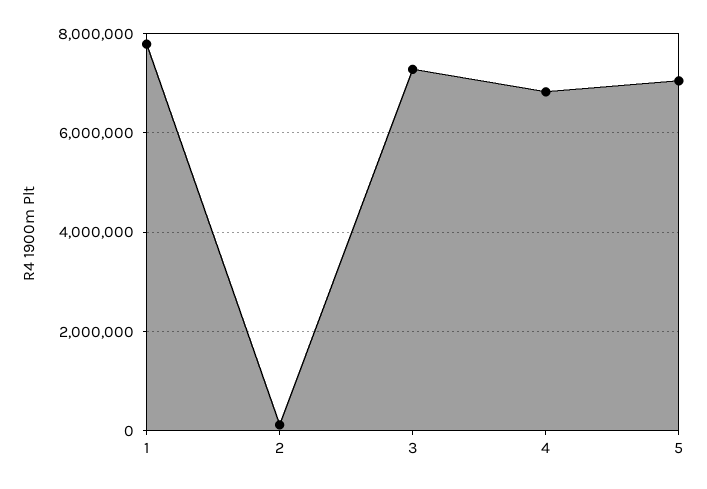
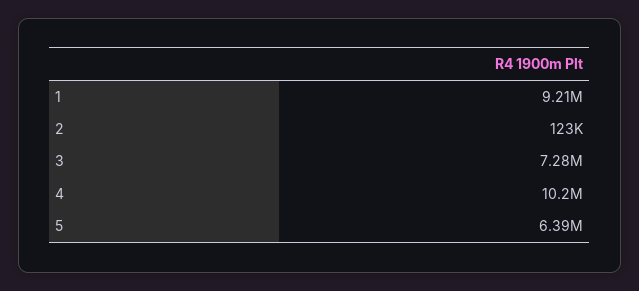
1: 7800000 -> 9210000
4: 6800000 -> 10200000
5: 7000000 -> 6390000

